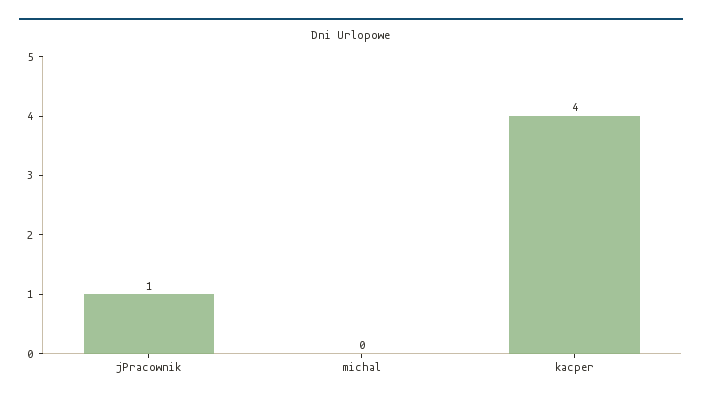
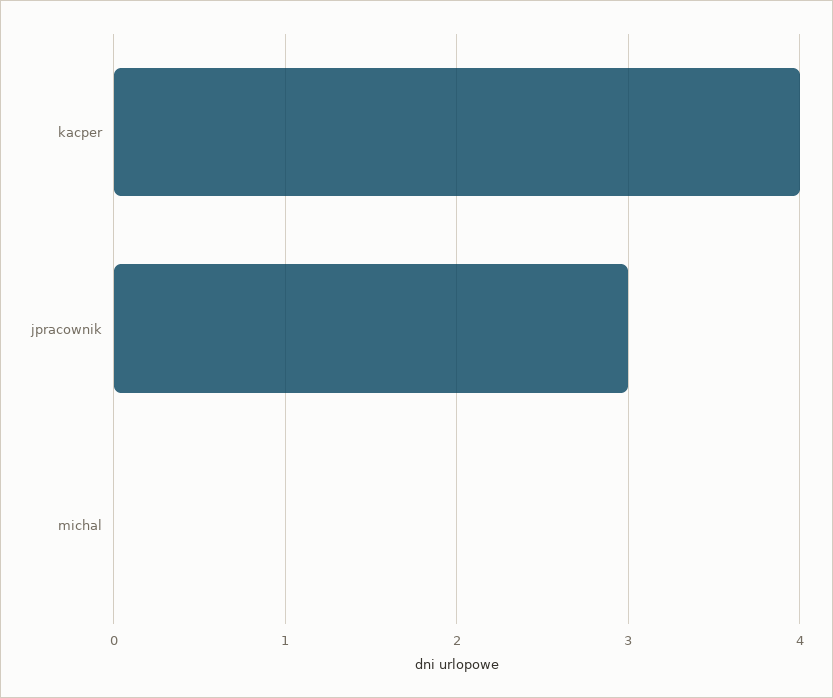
jPracownik: 1 -> 3

